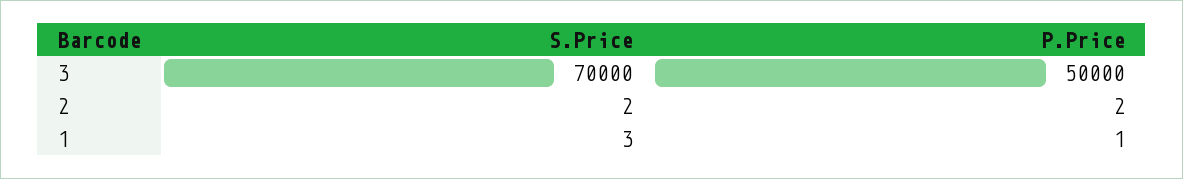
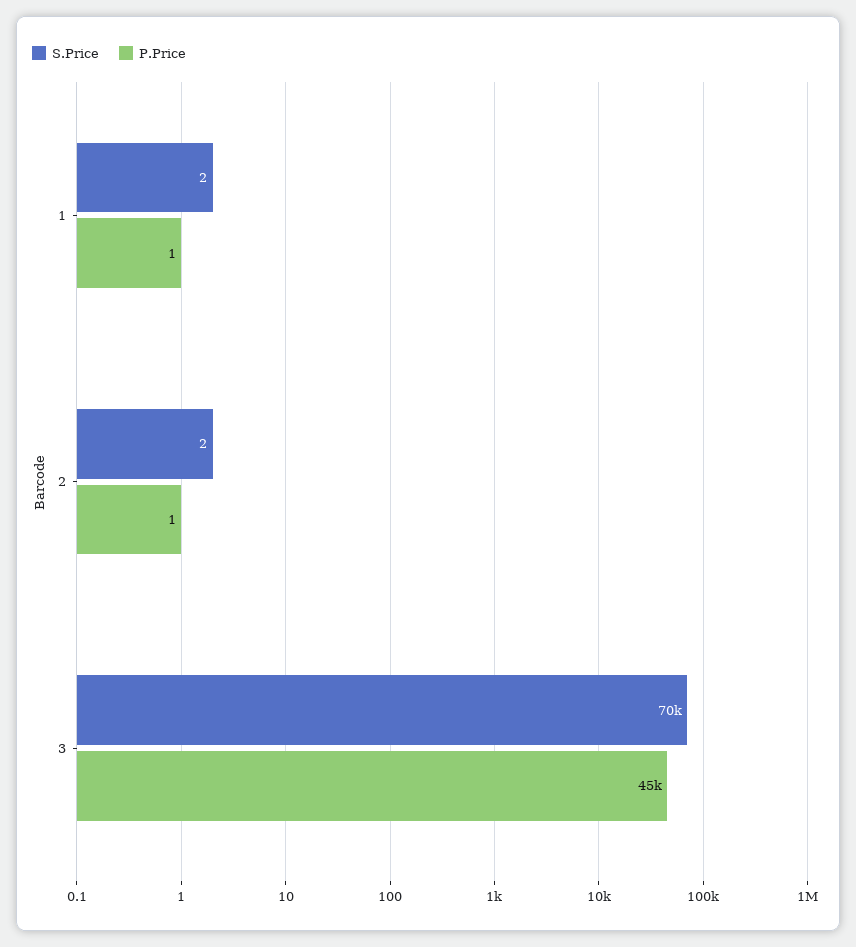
P.Price, 3: 50000 -> 45000
P.Price, 2: 2 -> 1
S.Price, 1: 3 -> 2

